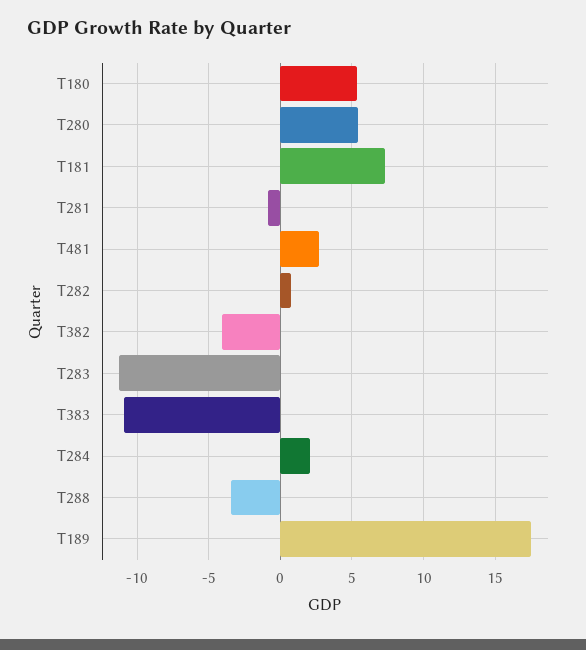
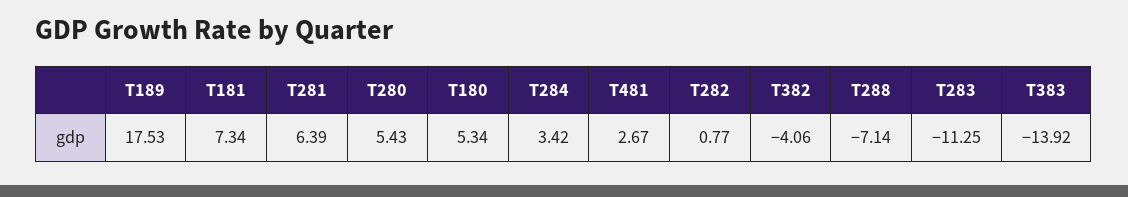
T281: -1 -> 6.39
T383: -11 -> -13.92
T284: 2 -> 3.42
T288: -3.5 -> -7.14

